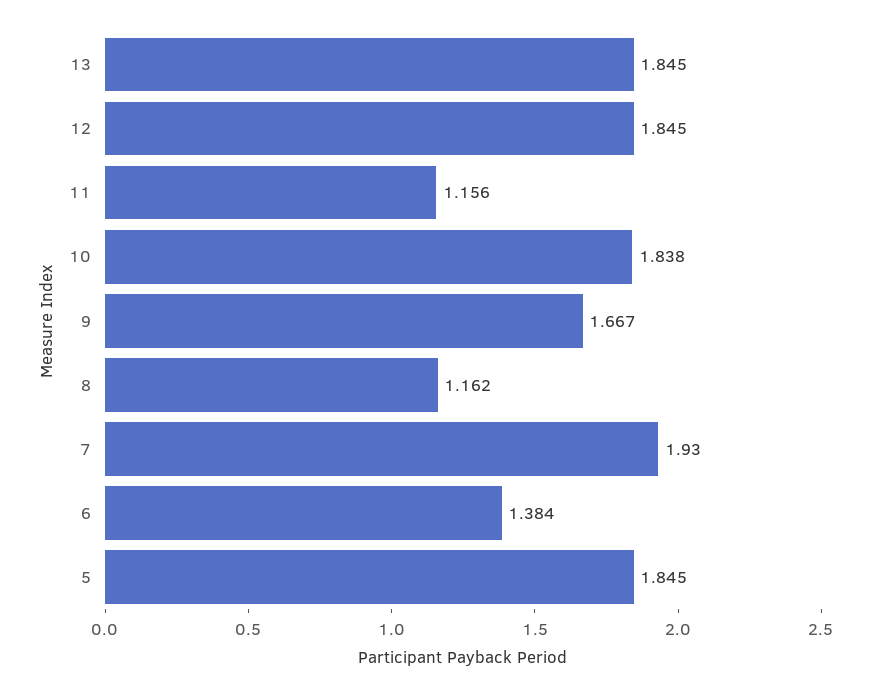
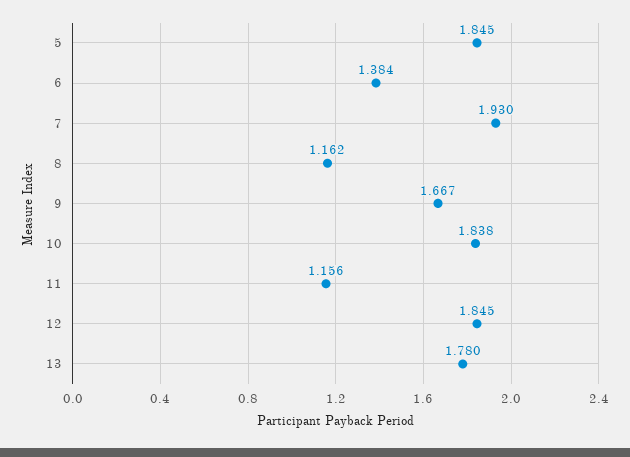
13: 1.845 -> 1.78

